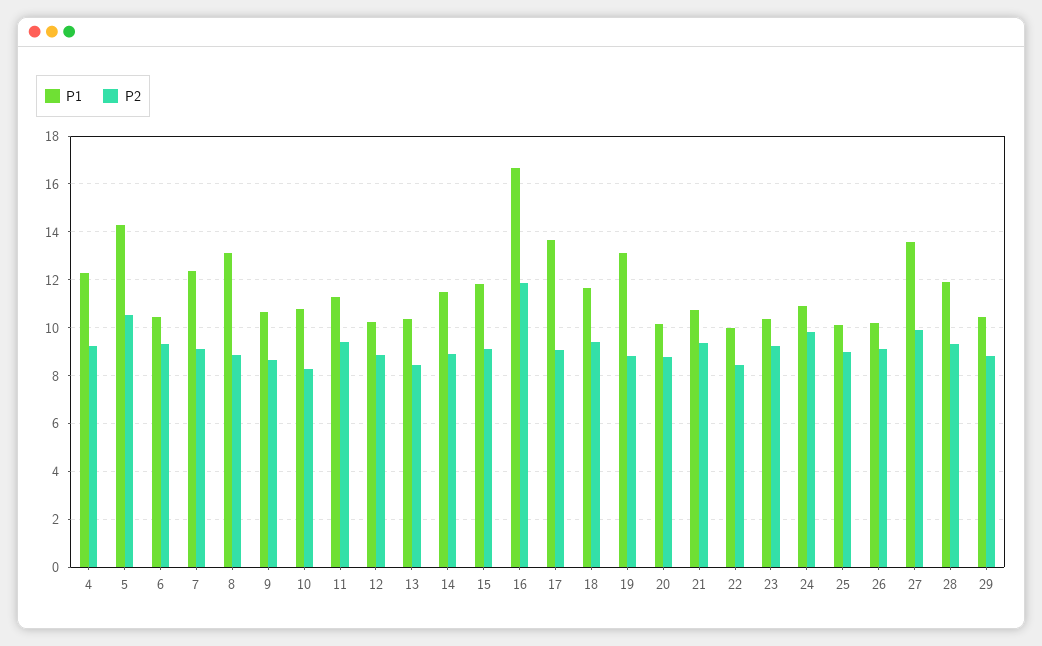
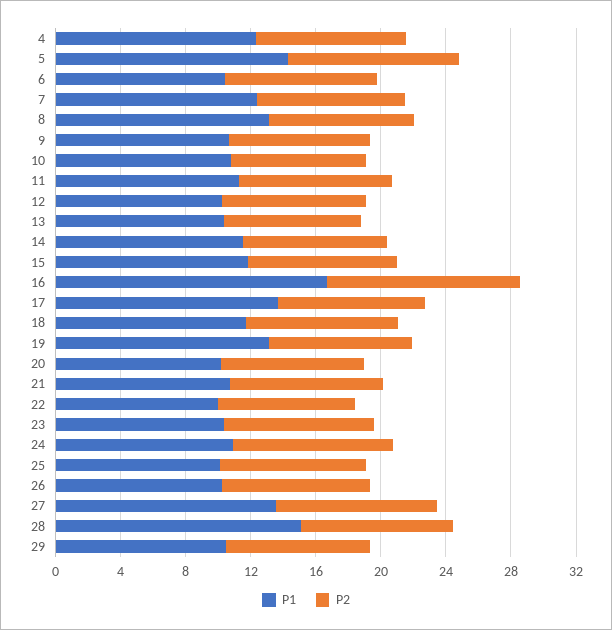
P1, 28: 12 -> 15

